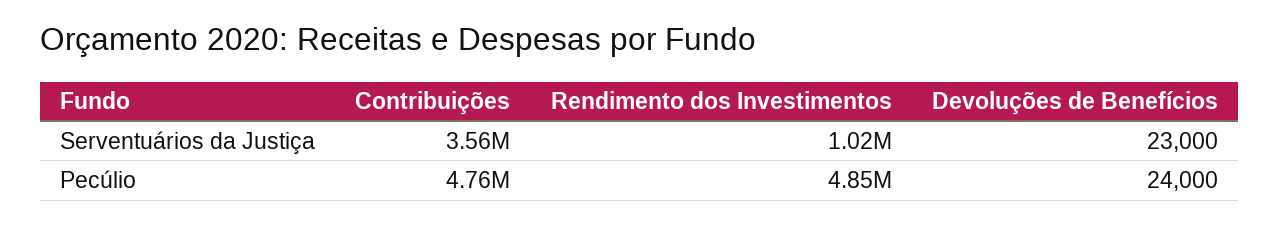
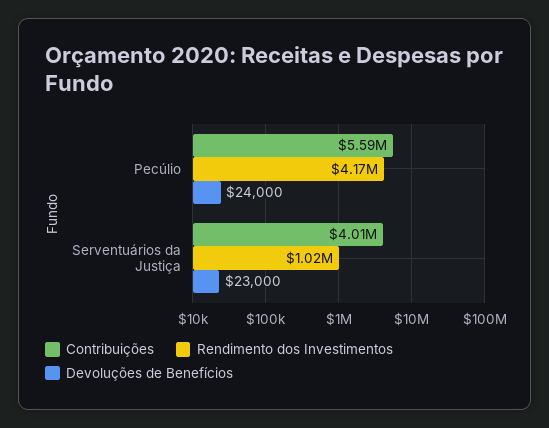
Contribuições, Serventuários da Justiça: 3560000 -> 4010000
Contribuições, Pecúlio: 4760000 -> 5590000
Rendimento dos Investimentos, Pecúlio: 4850000 -> 4170000

